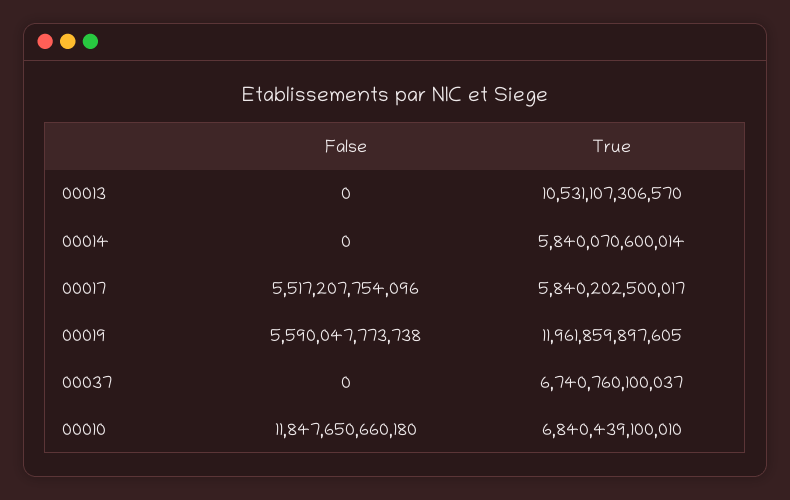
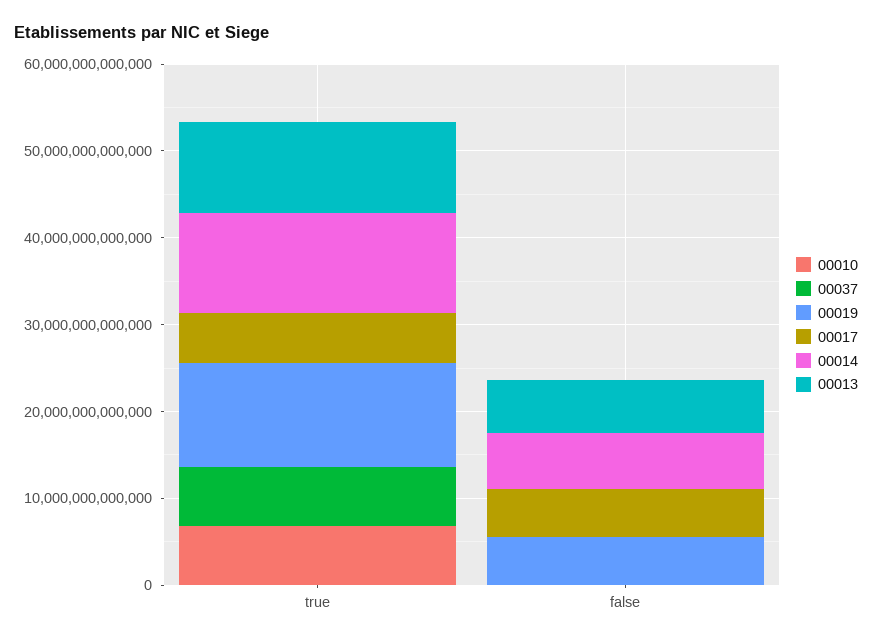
00013, False: 0 -> 6000000000000
00014, False: 0 -> 6000000000000
00014, True: 5840070600014 -> 12000000000000
00010, False: 11847650660180 -> 0

